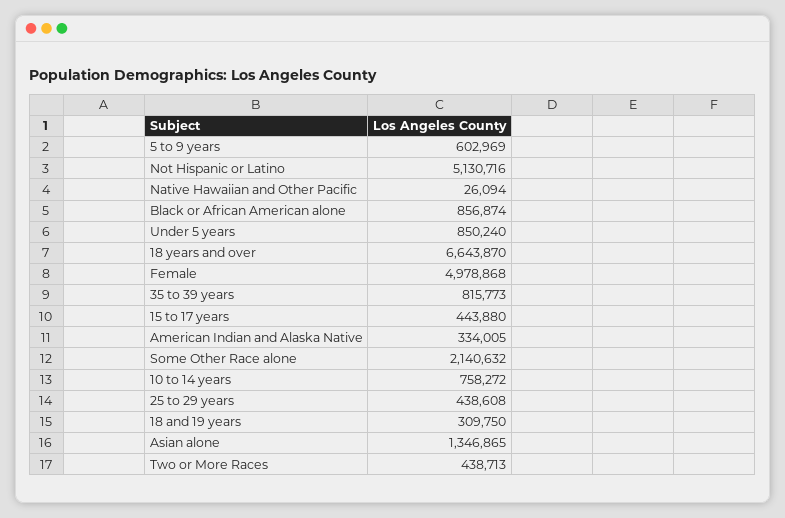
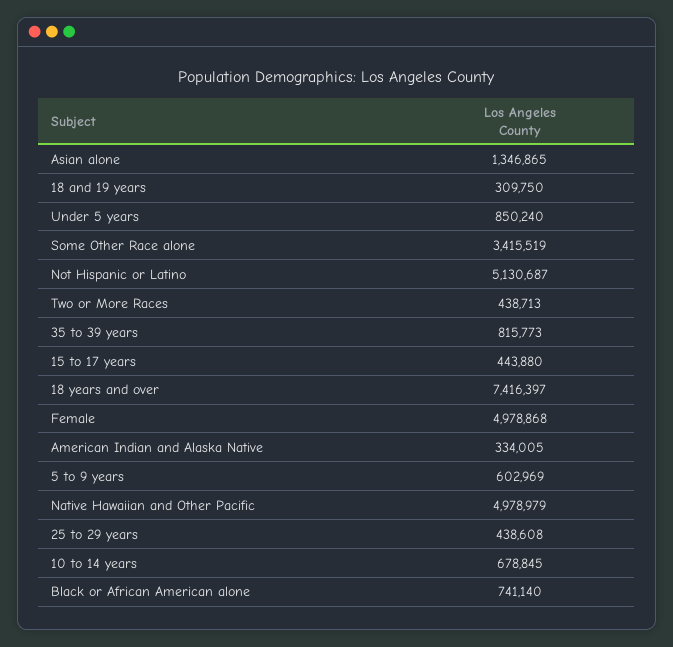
Not Hispanic or Latino: 5130716 -> 5130687
Native Hawaiian and Other Pacific: 26094 -> 4978979
Black or African American alone: 856874 -> 741140
18 years and over: 6643870 -> 7416397
Some Other Race alone: 2140632 -> 3415519
10 to 14 years: 758272 -> 678845

